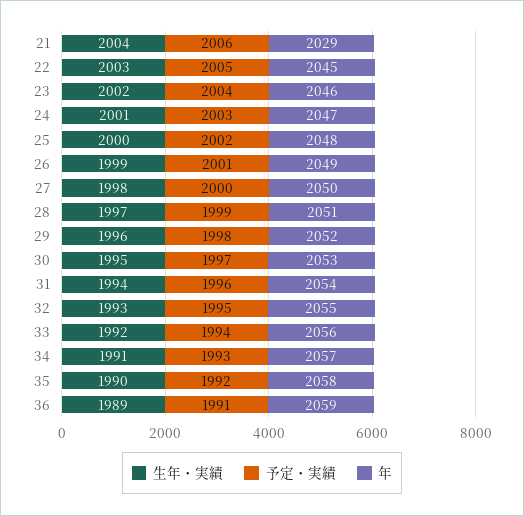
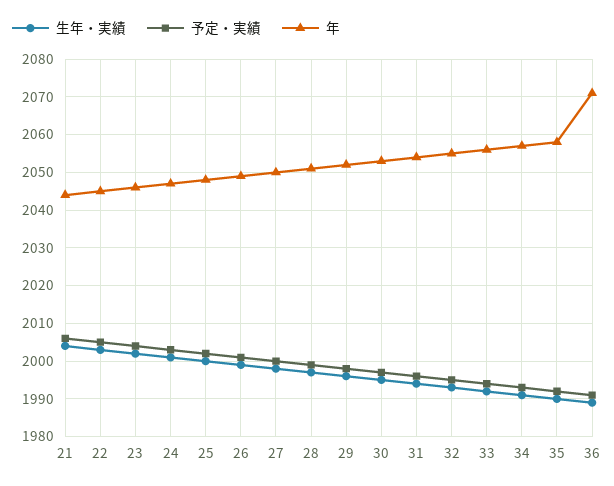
年, 21: 2029 -> 2045
年, 36: 2059 -> 2070

